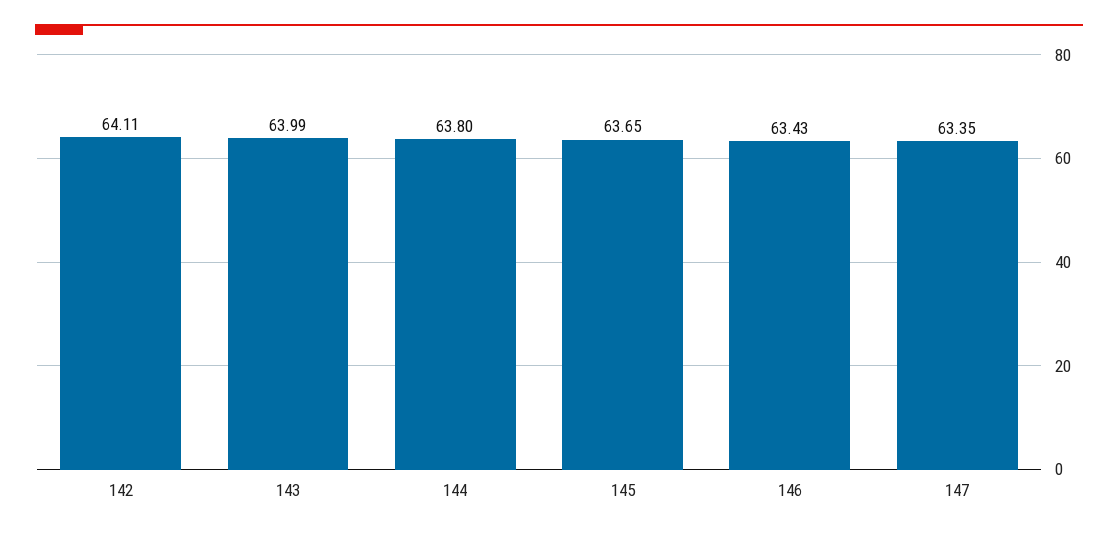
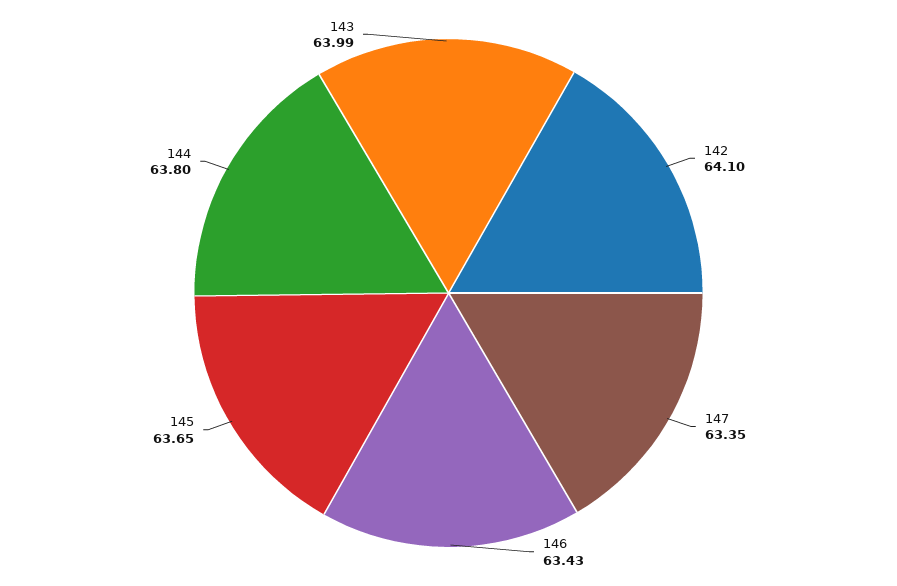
142: 64.11 -> 64.1

